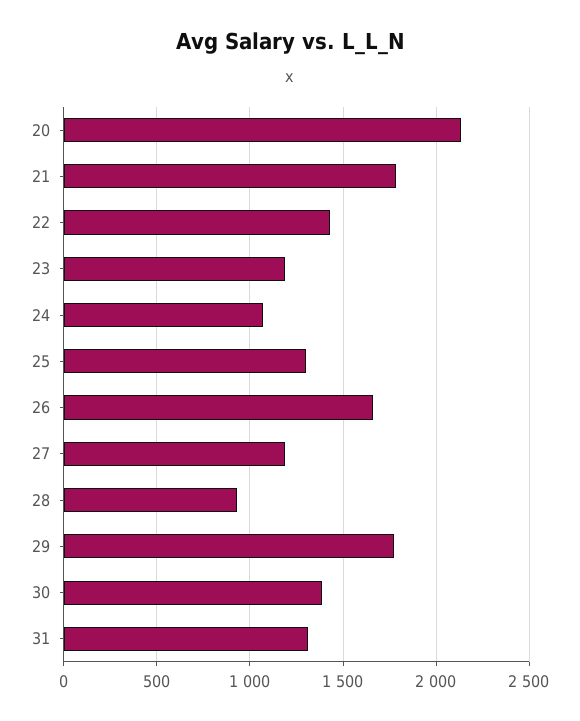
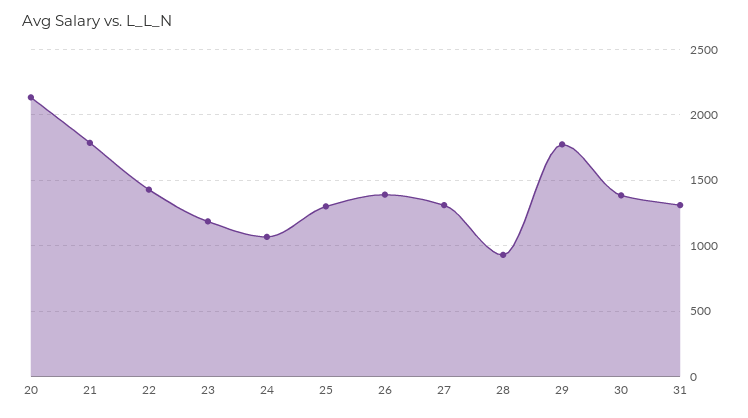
26: 1650 -> 1400
27: 1200 -> 1300

